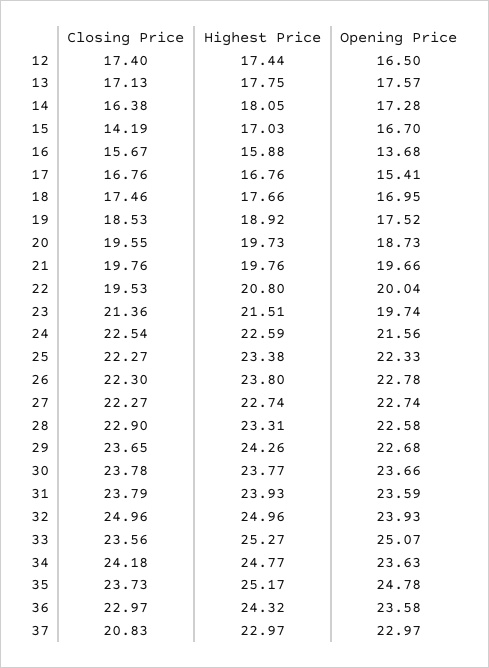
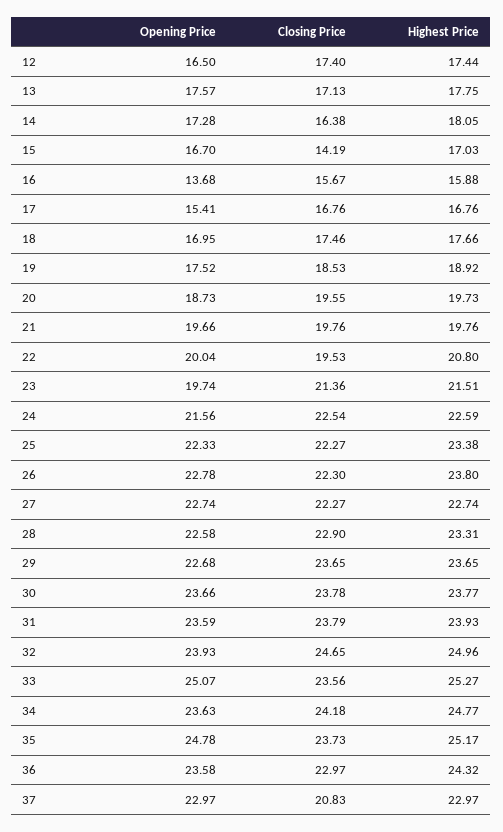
Highest Price, 29: 24.26 -> 23.65
Closing Price, 32: 24.96 -> 24.65

